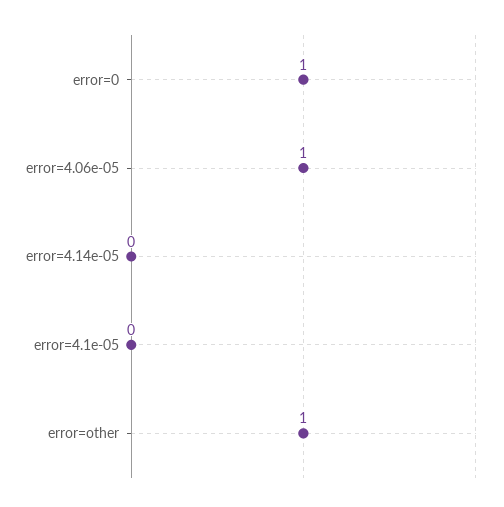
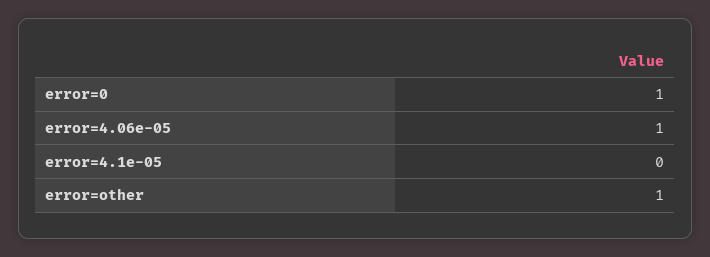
error=4.14e-05: 0 -> none

